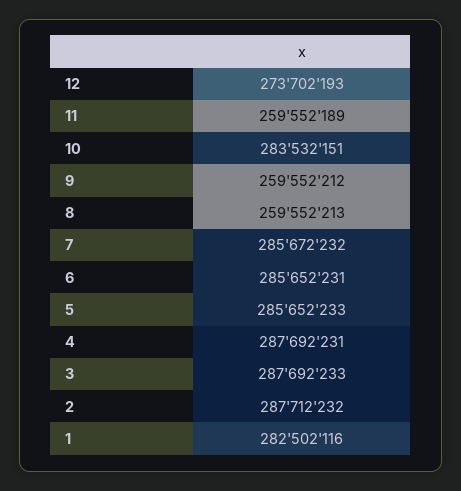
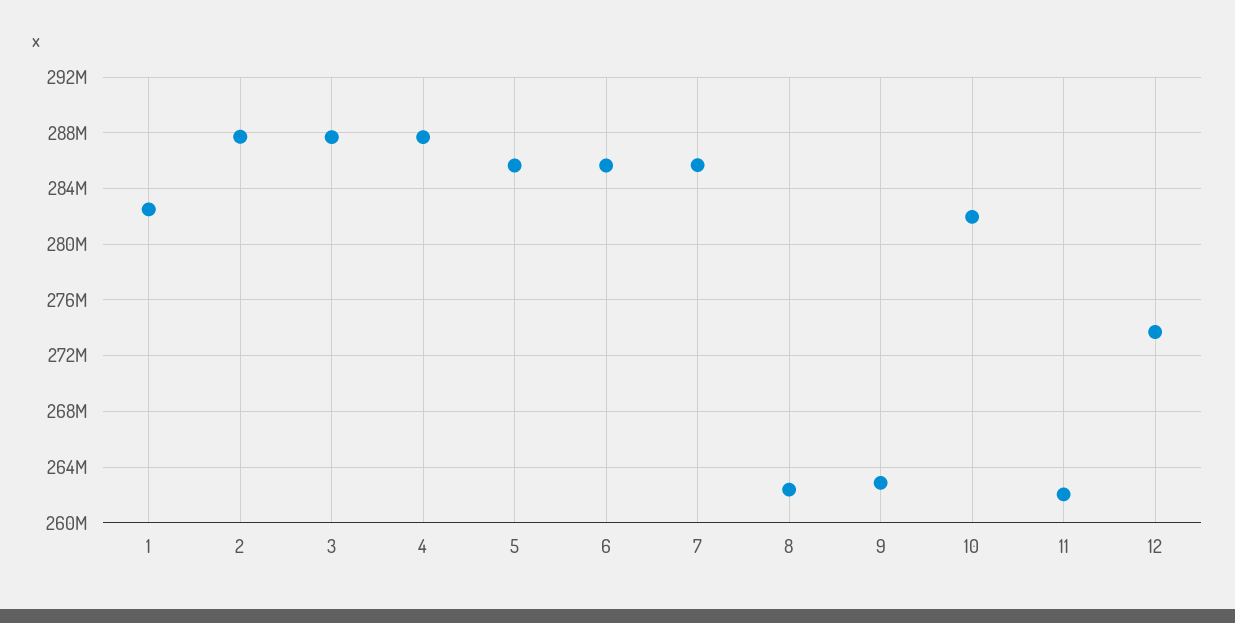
11: 259552189 -> 262000000
10: 283532151 -> 282000000
9: 259552212 -> 263000000
8: 259552213 -> 262500000

